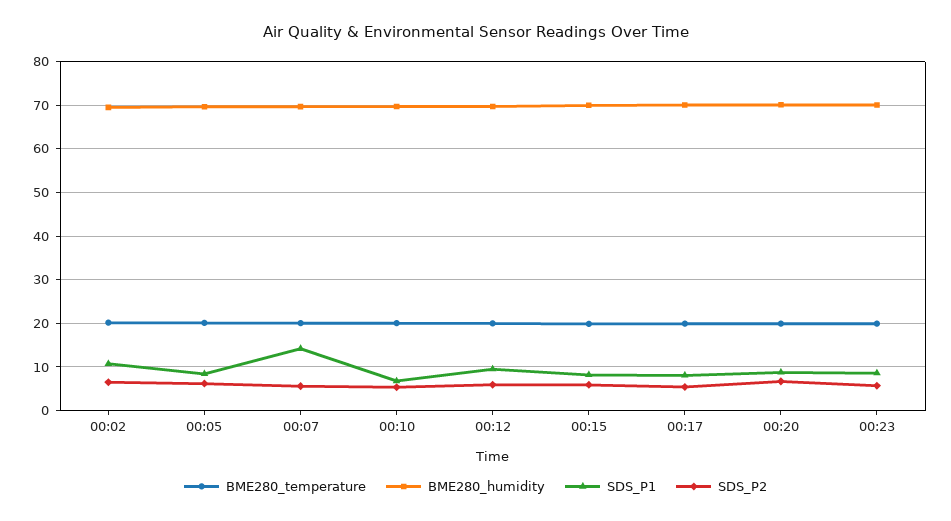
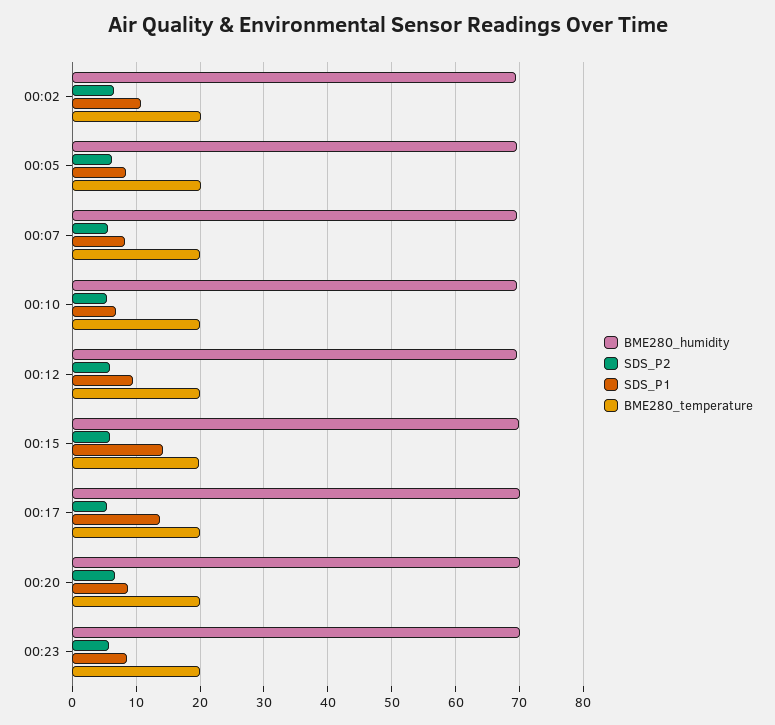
SDS_P1, 00:07: 14 -> 8
SDS_P1, 00:15: 8 -> 14
SDS_P1, 00:17: 8 -> 14

